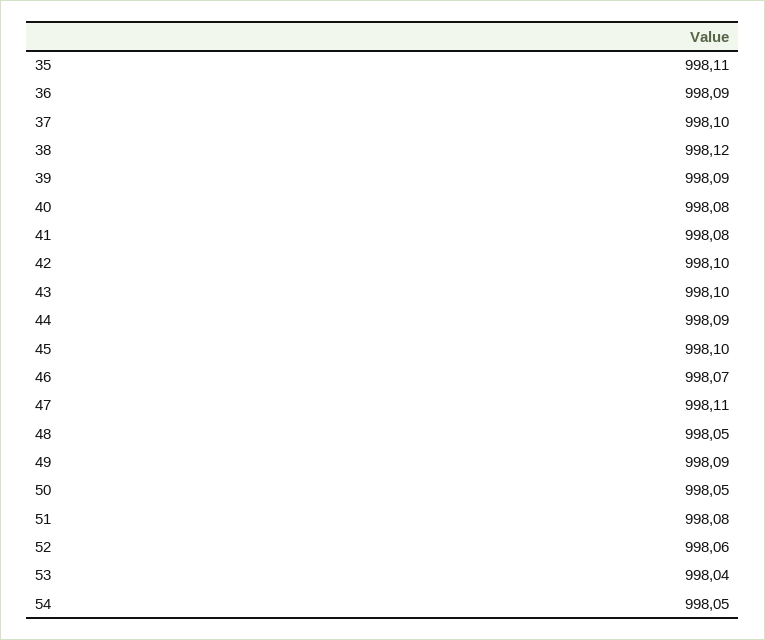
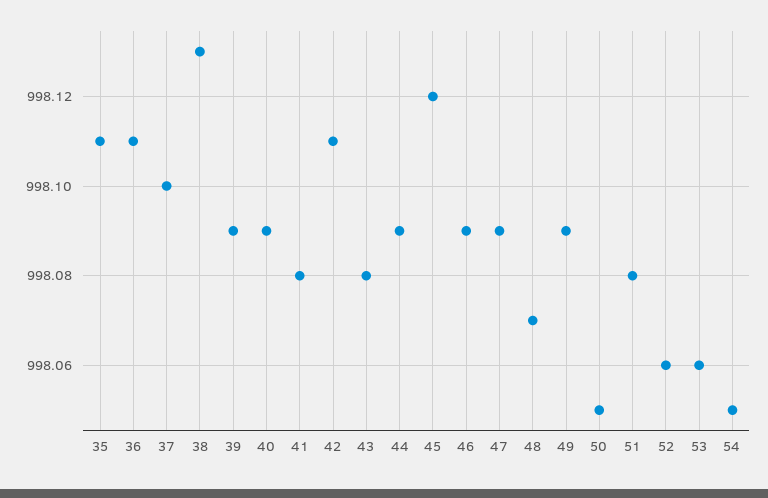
36: 998.09 -> 998.11
38: 998.12 -> 998.13
40: 998.08 -> 998.09
42: 998.1 -> 998.11
43: 998.1 -> 998.08
45: 998.1 -> 998.12
46: 998.07 -> 998.09
47: 998.11 -> 998.09
48: 998.05 -> 998.07
53: 998.04 -> 998.06

